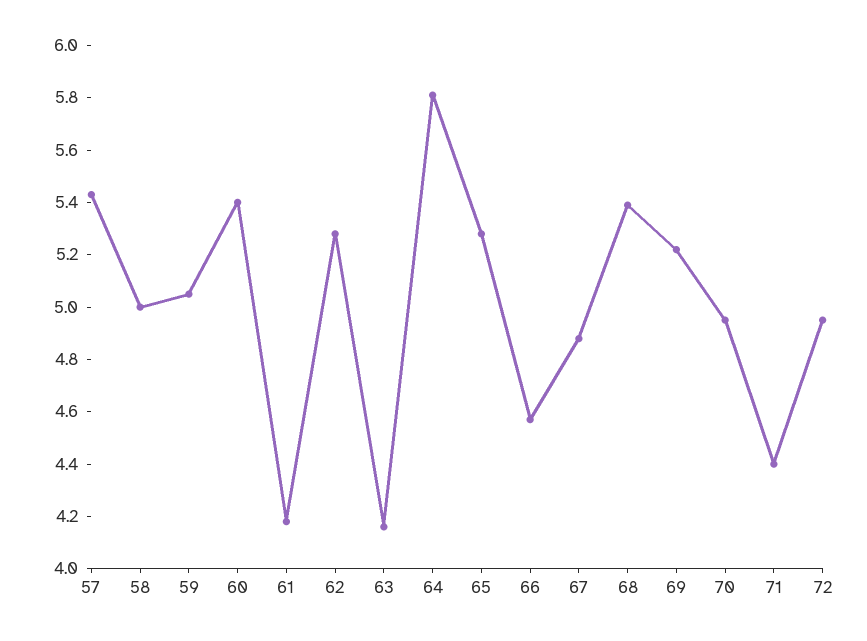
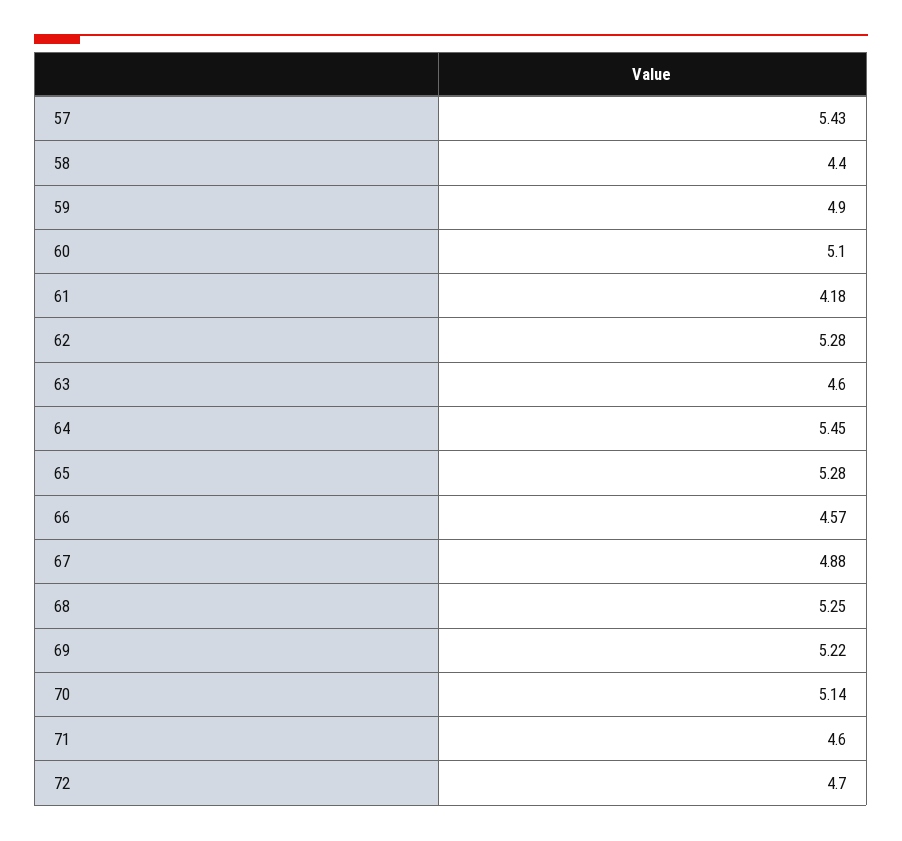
58: 5 -> 4.4
59: 5.05 -> 4.9
60: 5.4 -> 5.1
63: 4.15 -> 4.6
64: 5.8 -> 5.45
68: 5.4 -> 5.25
70: 4.95 -> 5.14
71: 4.4 -> 4.6
72: 4.95 -> 4.7

